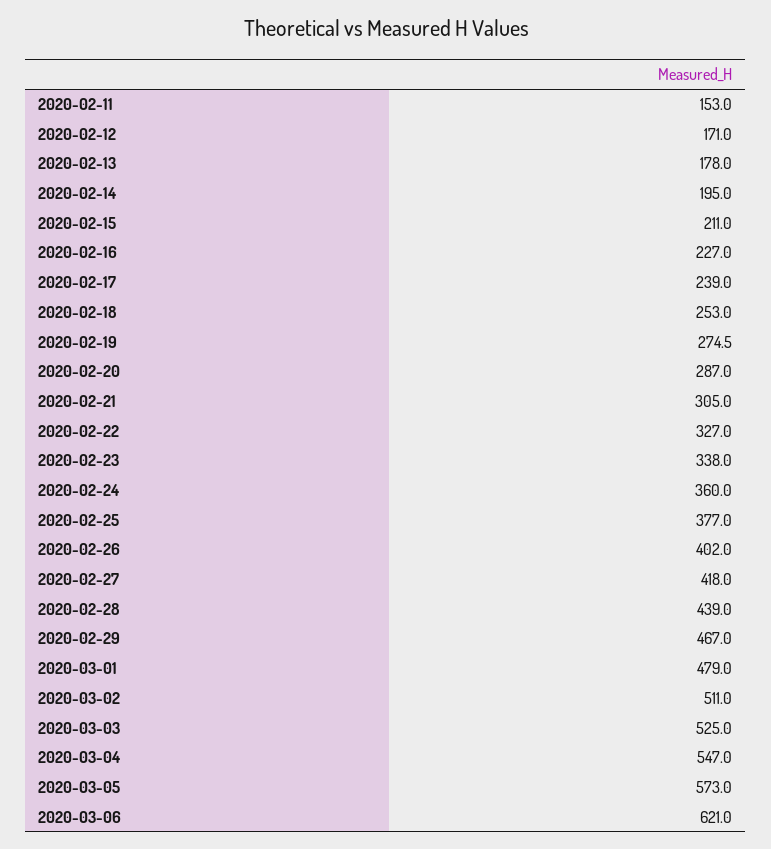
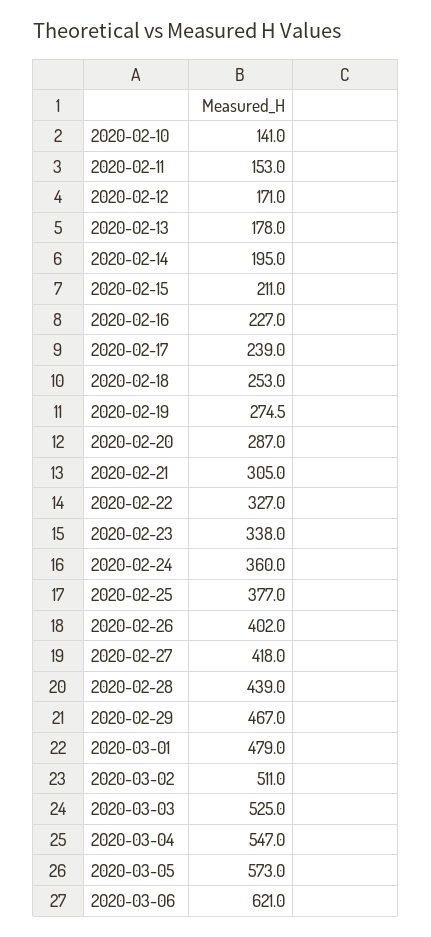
2020-02-10: none -> 141

